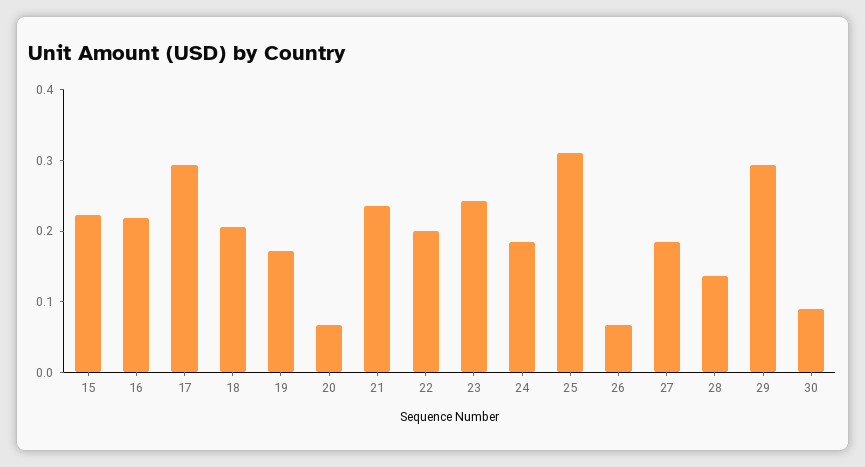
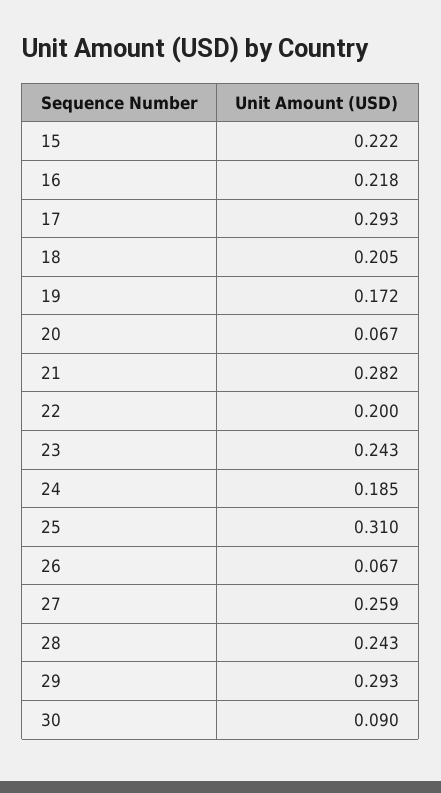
21: 0.24 -> 0.282
27: 0.18 -> 0.259
28: 0.14 -> 0.243

